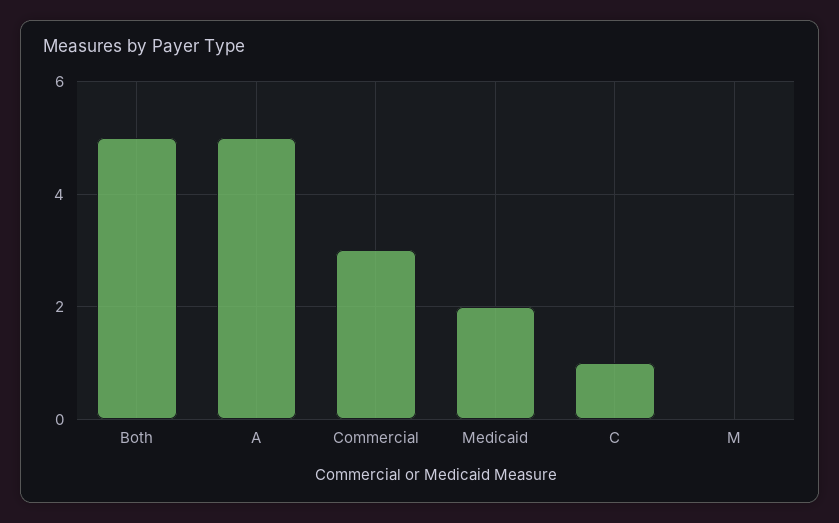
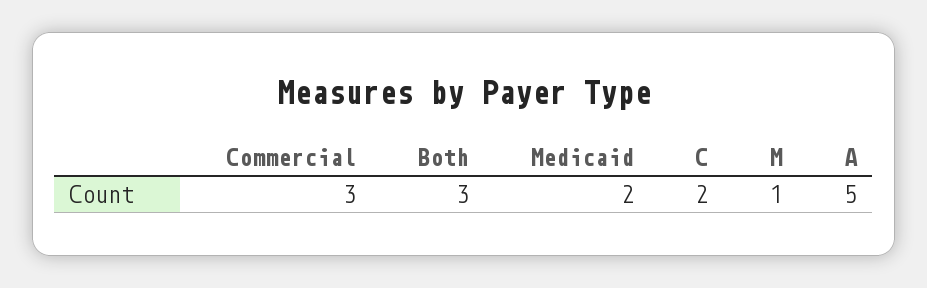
Both: 5 -> 3
C: 1 -> 2
M: 0 -> 1

